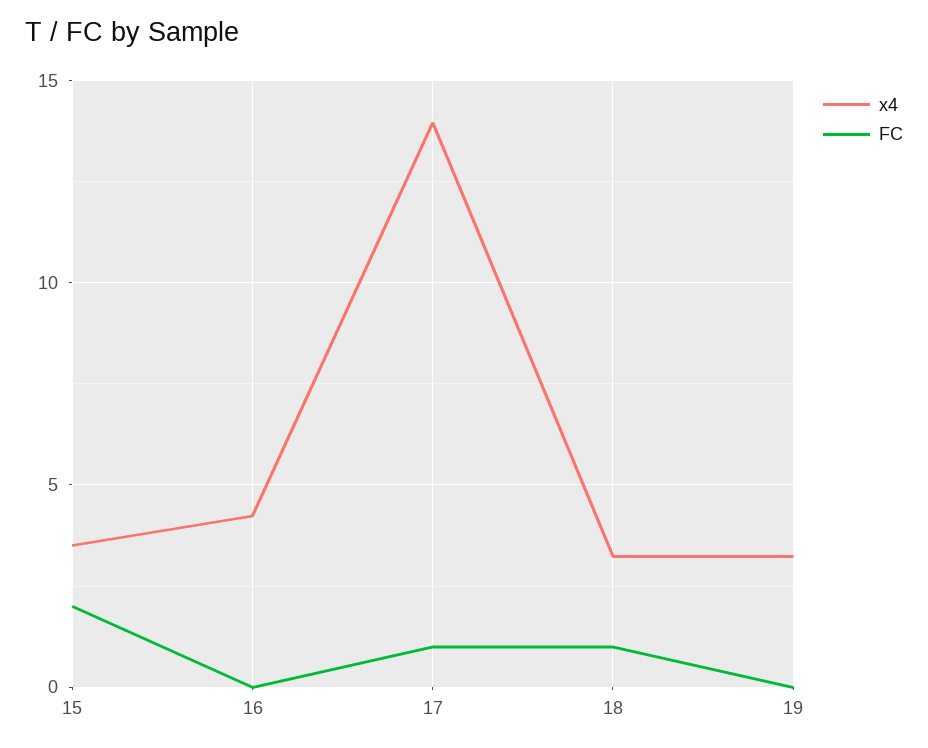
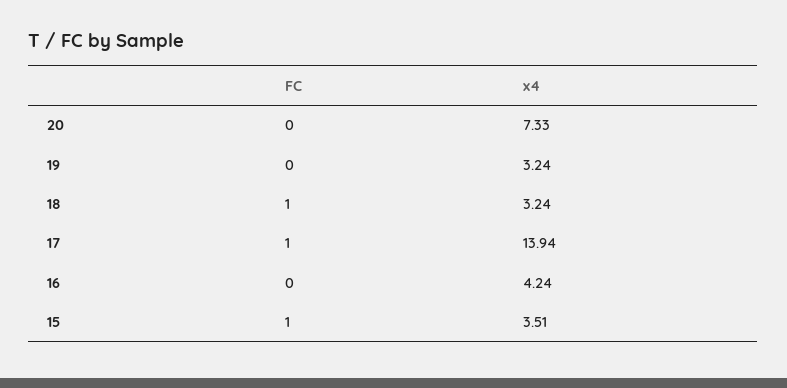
FC, 15: 2 -> 1
FC, 20: none -> 0
x4, 20: none -> 7.33

